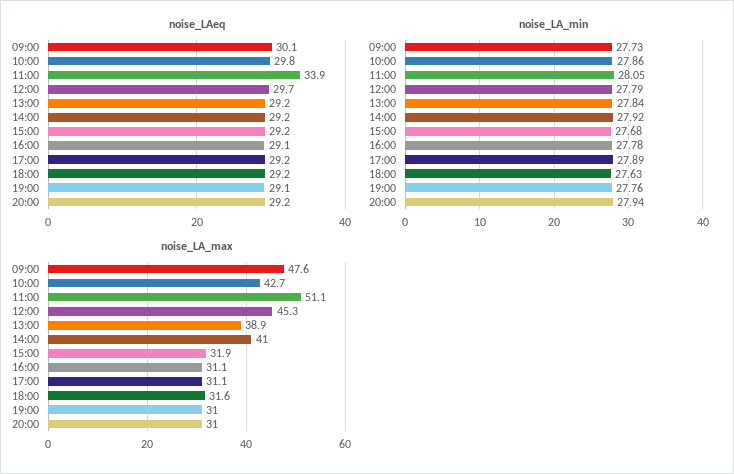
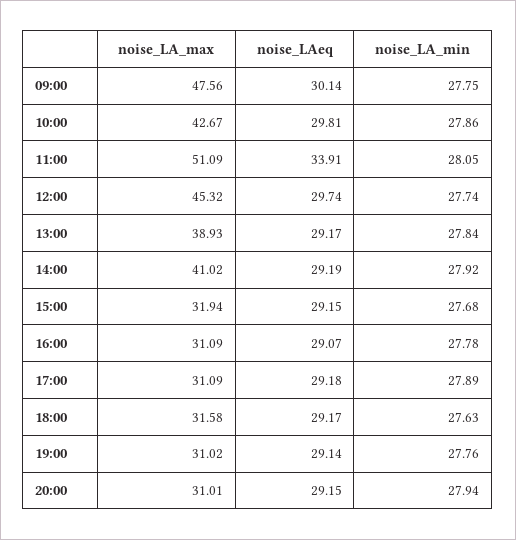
noise_LA_min, 09:00: 27.73 -> 27.75
noise_LA_min, 12:00: 27.79 -> 27.74

